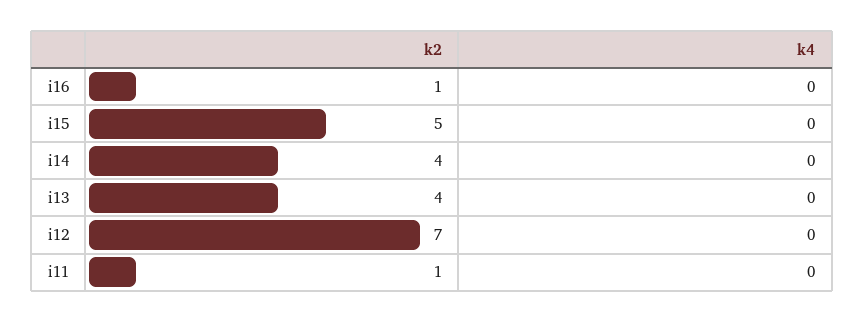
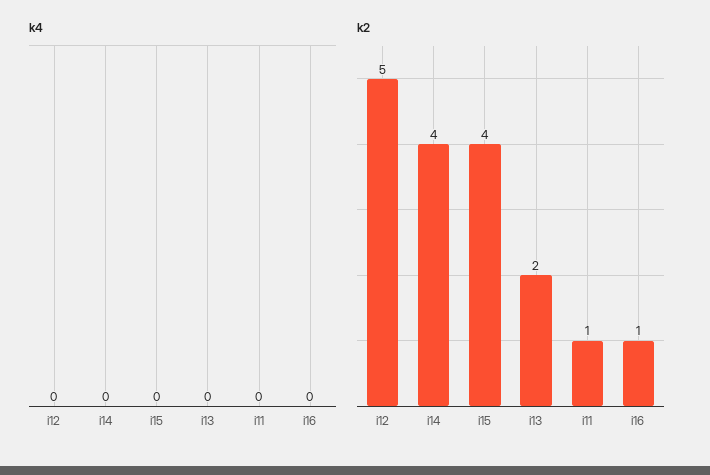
k2, i15: 5 -> 4
k2, i13: 4 -> 2
k2, i12: 7 -> 5

